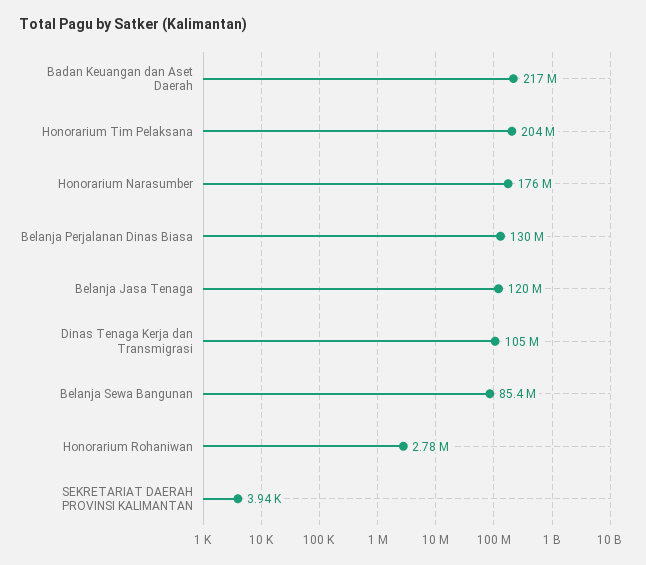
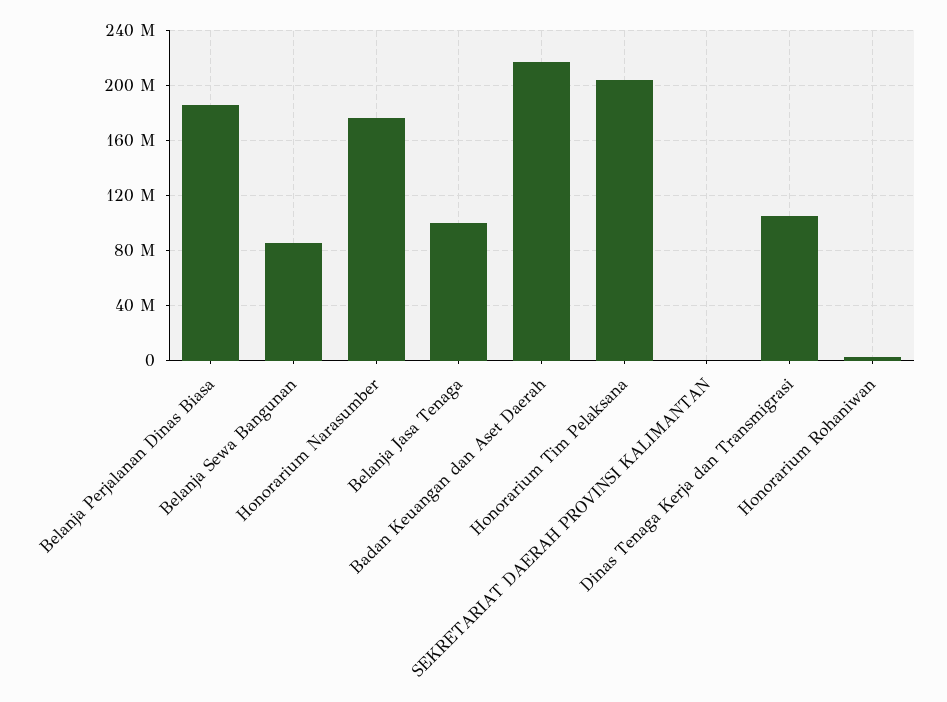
Belanja Perjalanan Dinas Biasa: 130000000 -> 185000000
Belanja Jasa Tenaga: 120000000 -> 100000000

